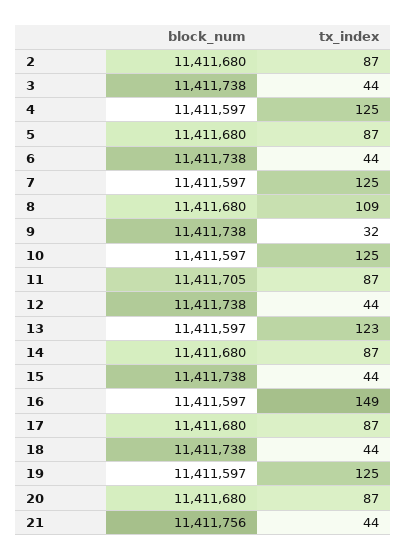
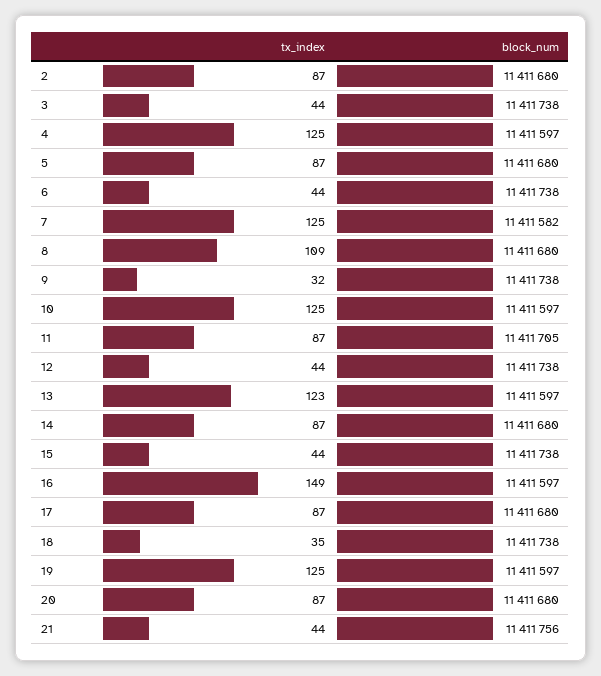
block_num, 7: 11411597 -> 11411582
tx_index, 18: 44 -> 35

